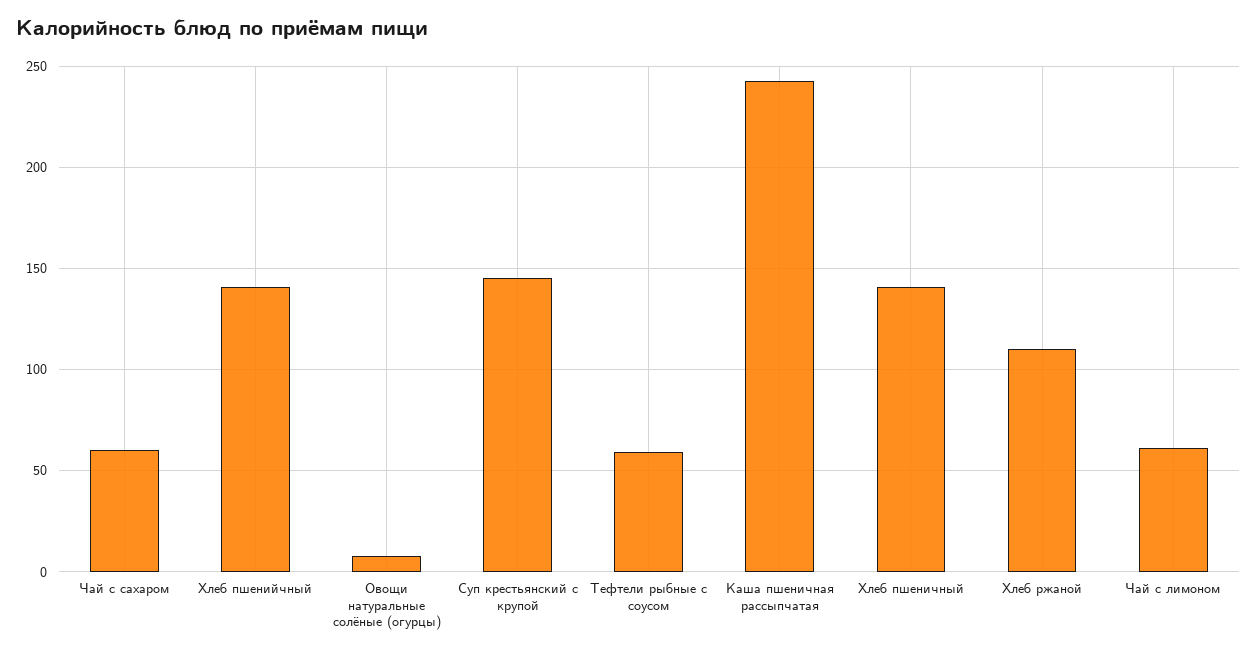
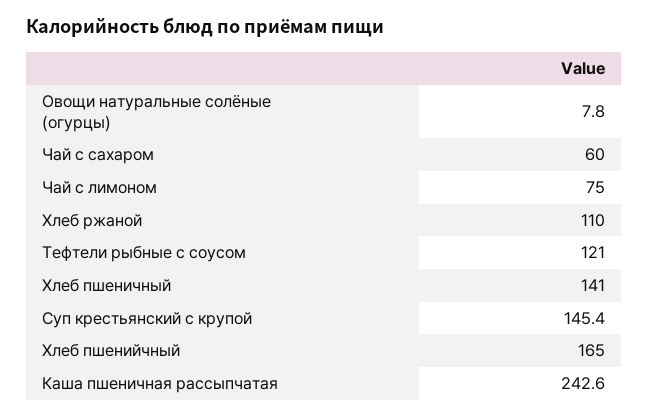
Хлеб пшенийчный: 140 -> 165
Тефтели рыбные с соусом: 60 -> 121
Чай с лимоном: 60 -> 75

